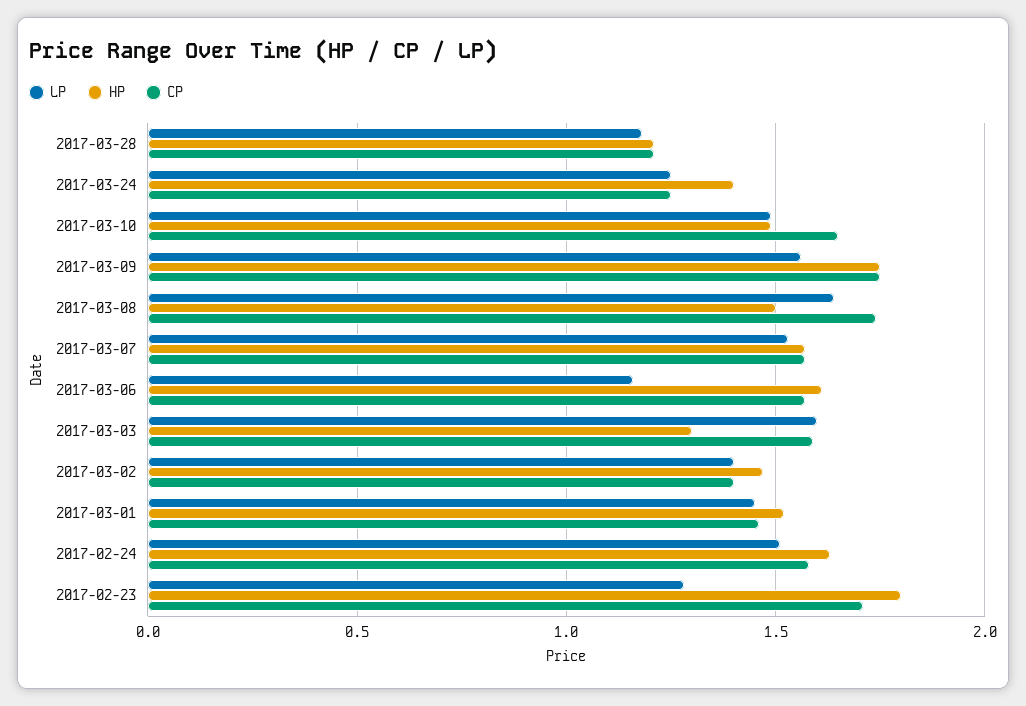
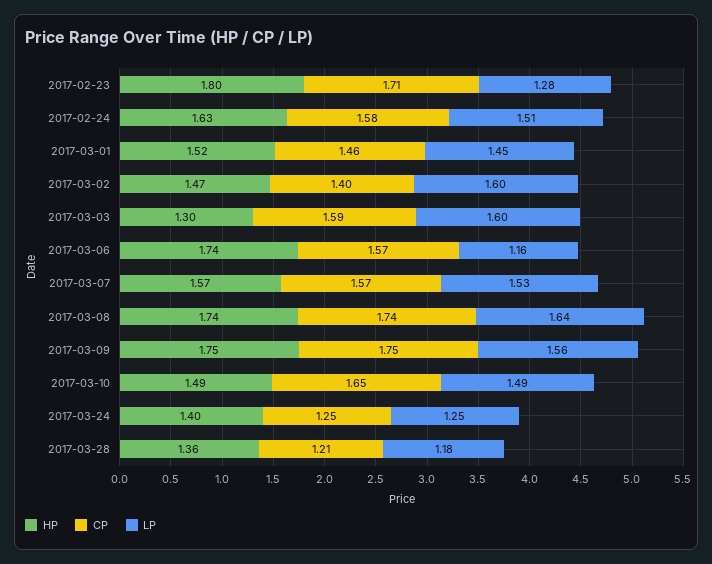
HP, 2017-03-28: 1.2 -> 1.36
HP, 2017-03-08: 1.5 -> 1.74
HP, 2017-03-06: 1.6 -> 1.74
LP, 2017-03-02: 1.4 -> 1.6

